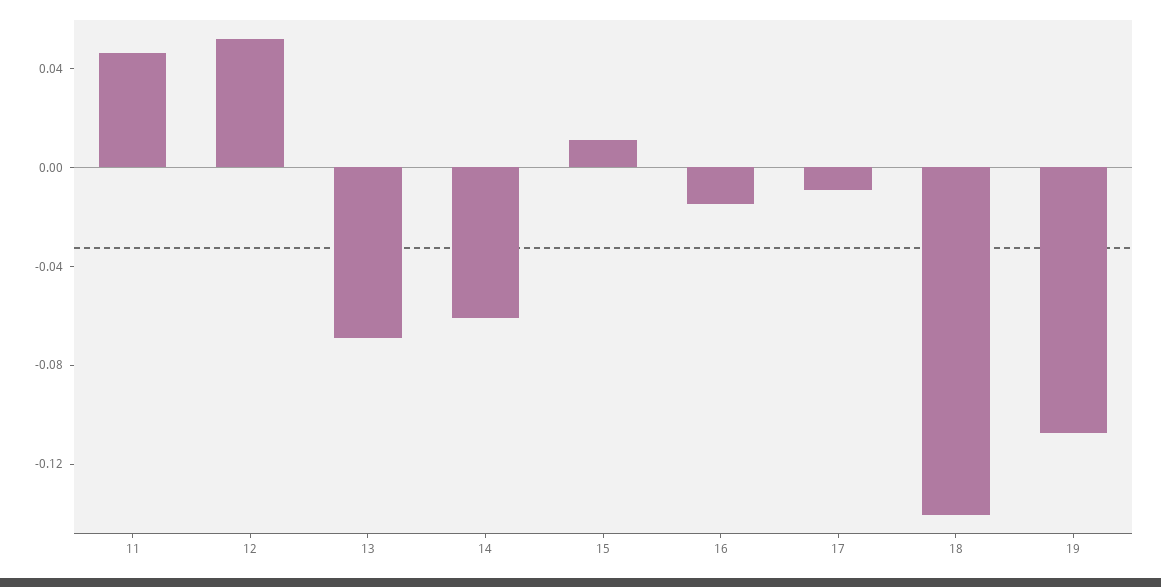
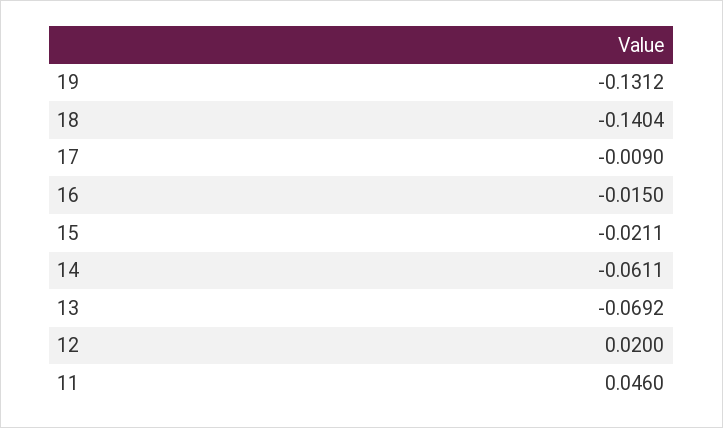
12: 0.05 -> 0.02
15: 0.01 -> -0.0211
19: -0.11 -> -0.1312

